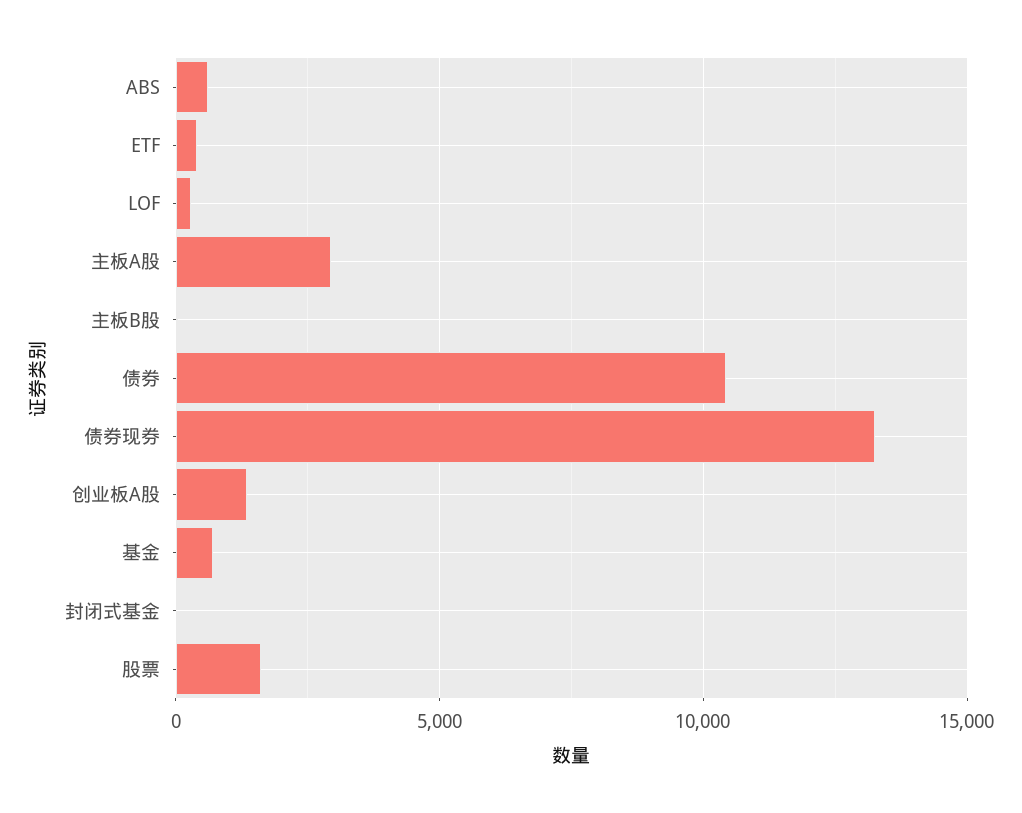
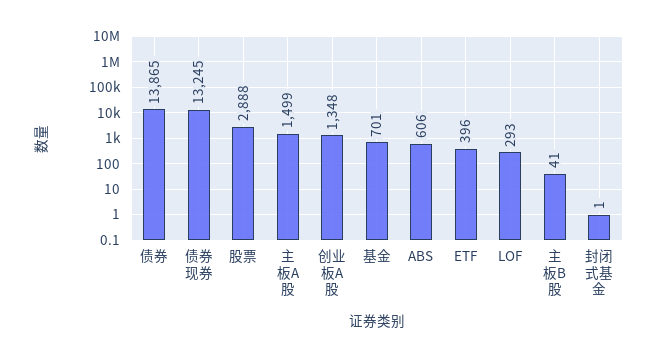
主板A股: 3000 -> 1499
债券: 10500 -> 13865
股票: 1500 -> 2888

